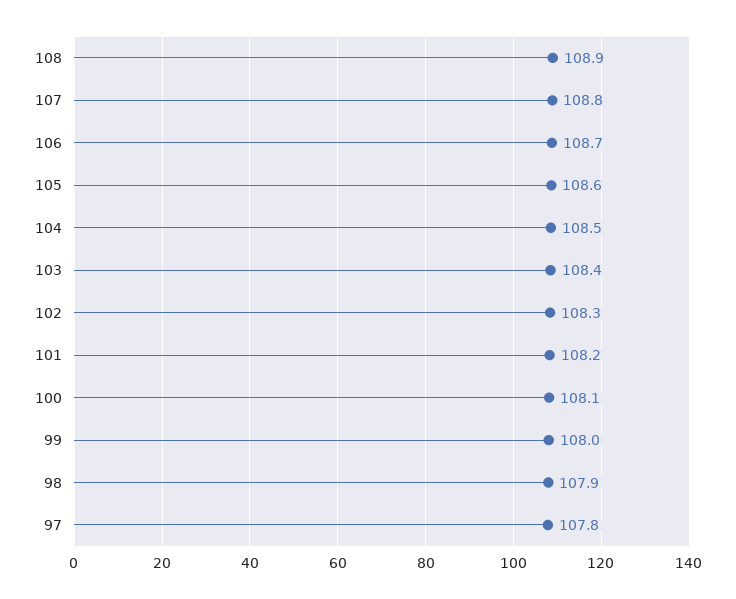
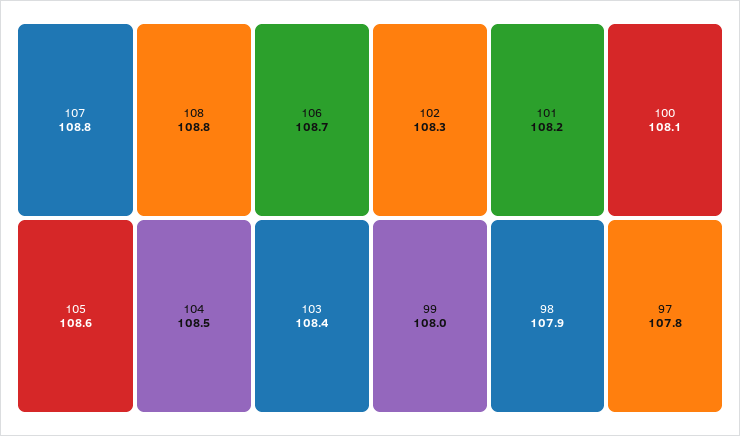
108: 108.9 -> 108.8

